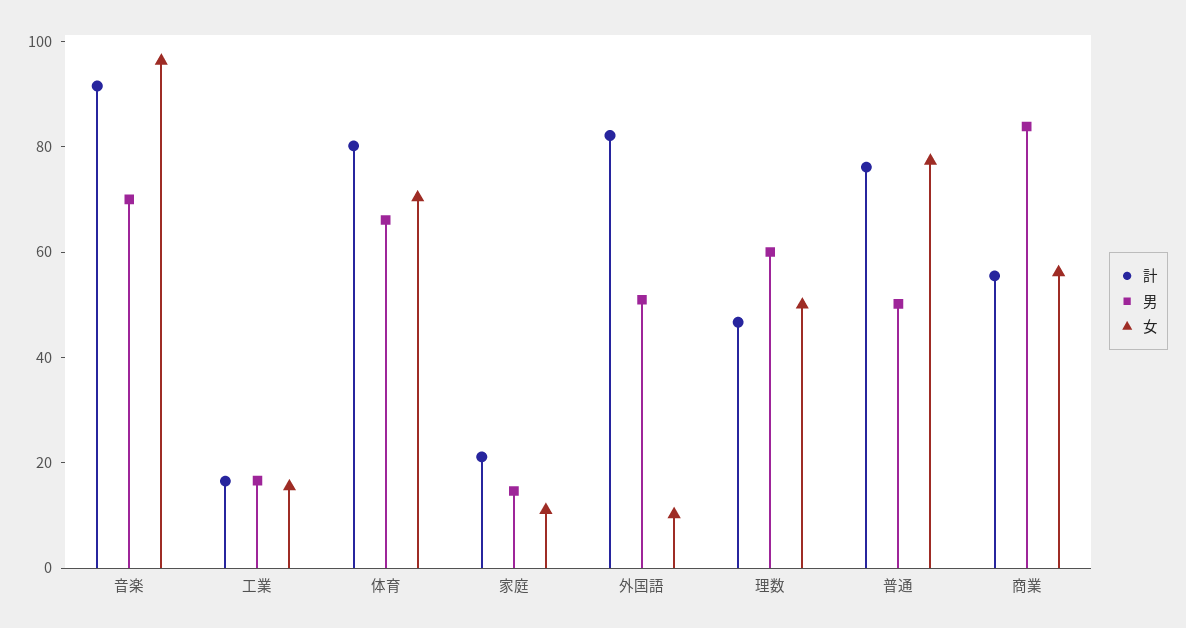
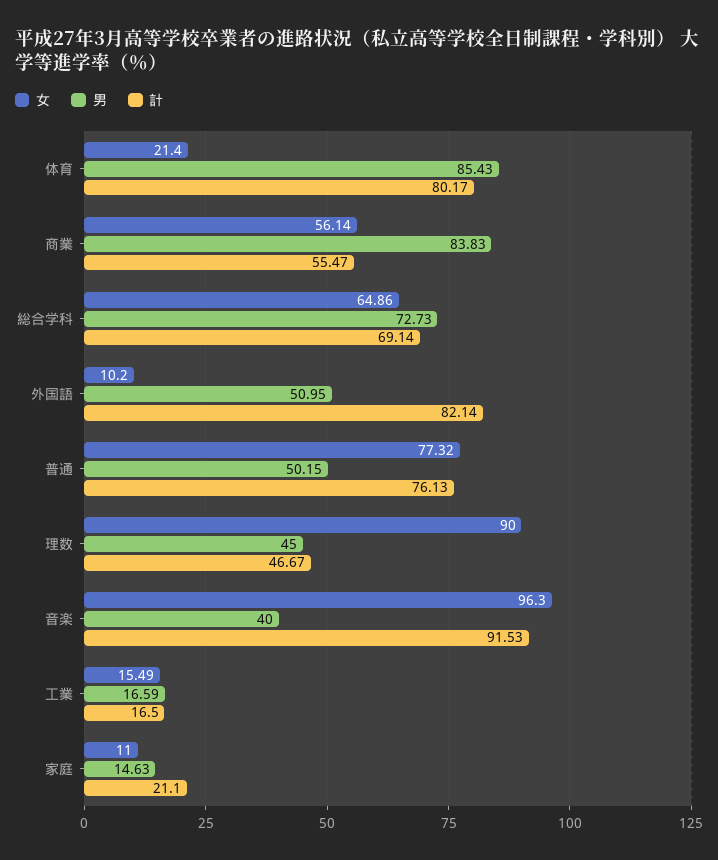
男, 音楽: 70 -> 40
男, 体育: 65 -> 85.43
女, 体育: 70 -> 21.4
男, 理数: 60 -> 45
女, 理数: 50 -> 90
女, 総合学科: none -> 64.86
男, 総合学科: none -> 72.73
計, 総合学科: none -> 69.14

